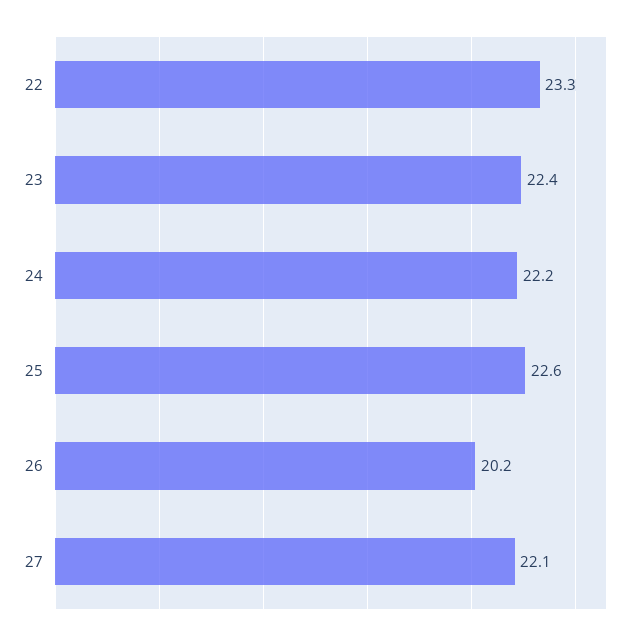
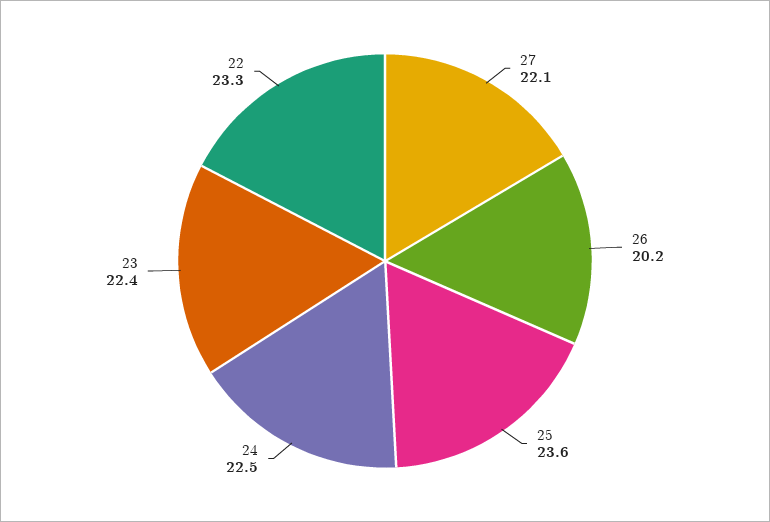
24: 22.2 -> 22.5
25: 22.6 -> 23.6

